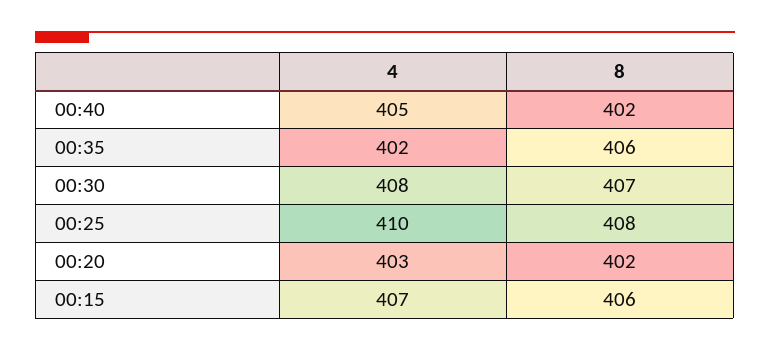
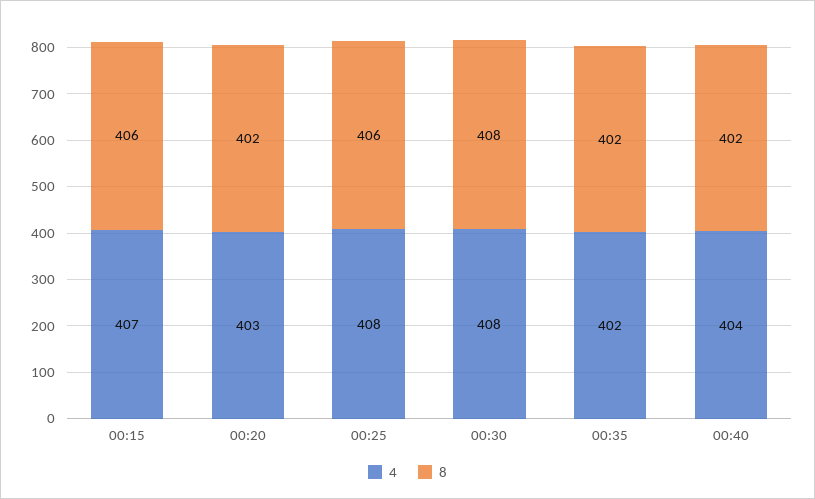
4, 00:40: 405 -> 404
8, 00:35: 406 -> 402
8, 00:30: 407 -> 408
4, 00:25: 410 -> 408
8, 00:25: 408 -> 406

